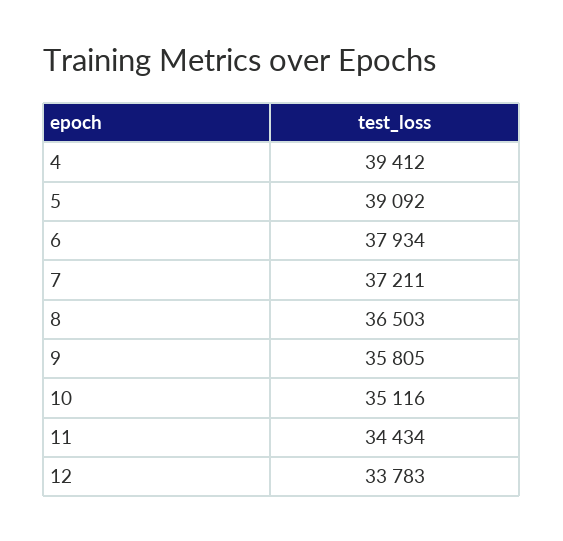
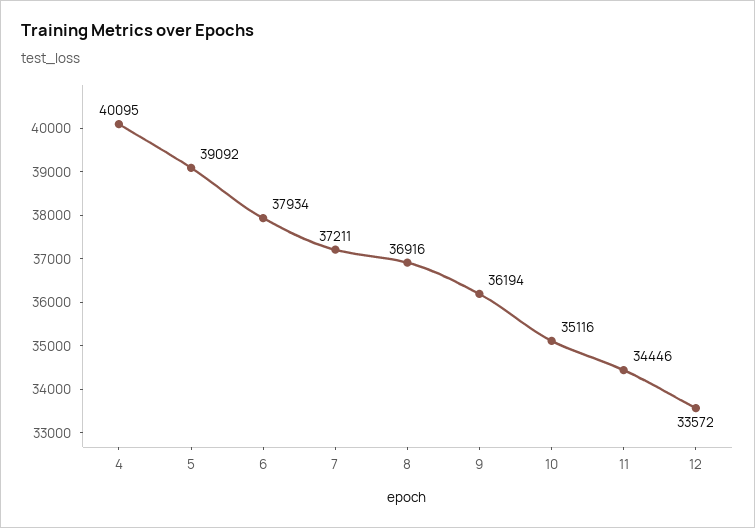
4: 39412 -> 40095
8: 36503 -> 36916
9: 35805 -> 36194
11: 34434 -> 34446
12: 33783 -> 33572

